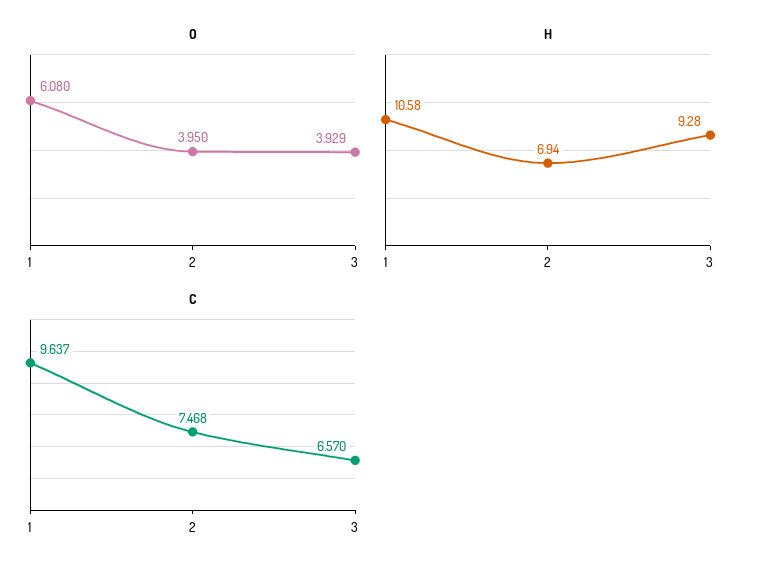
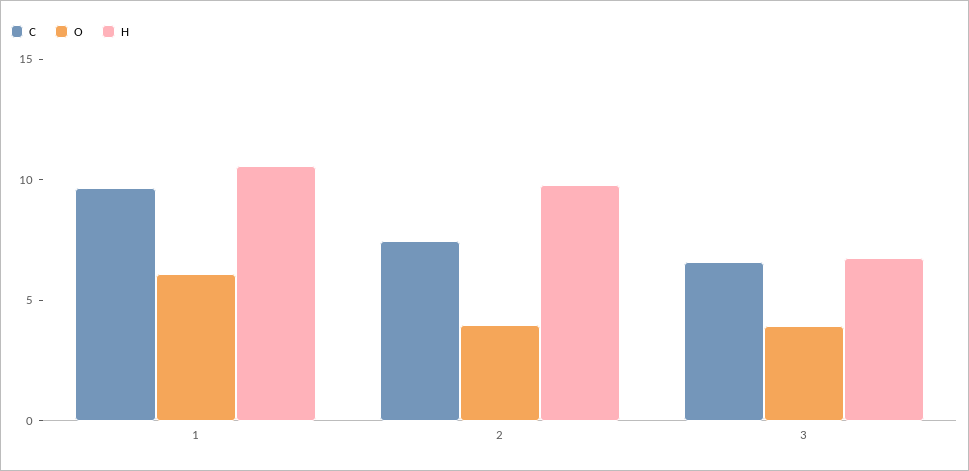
H, 2: 6.94 -> 10
H, 3: 9.28 -> 7

